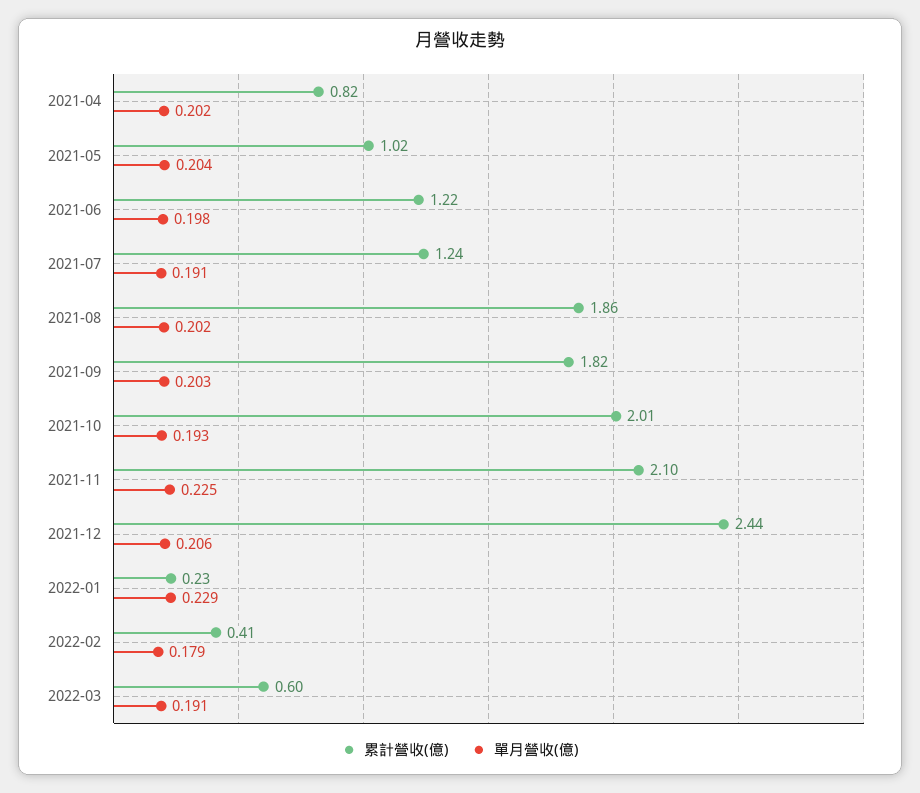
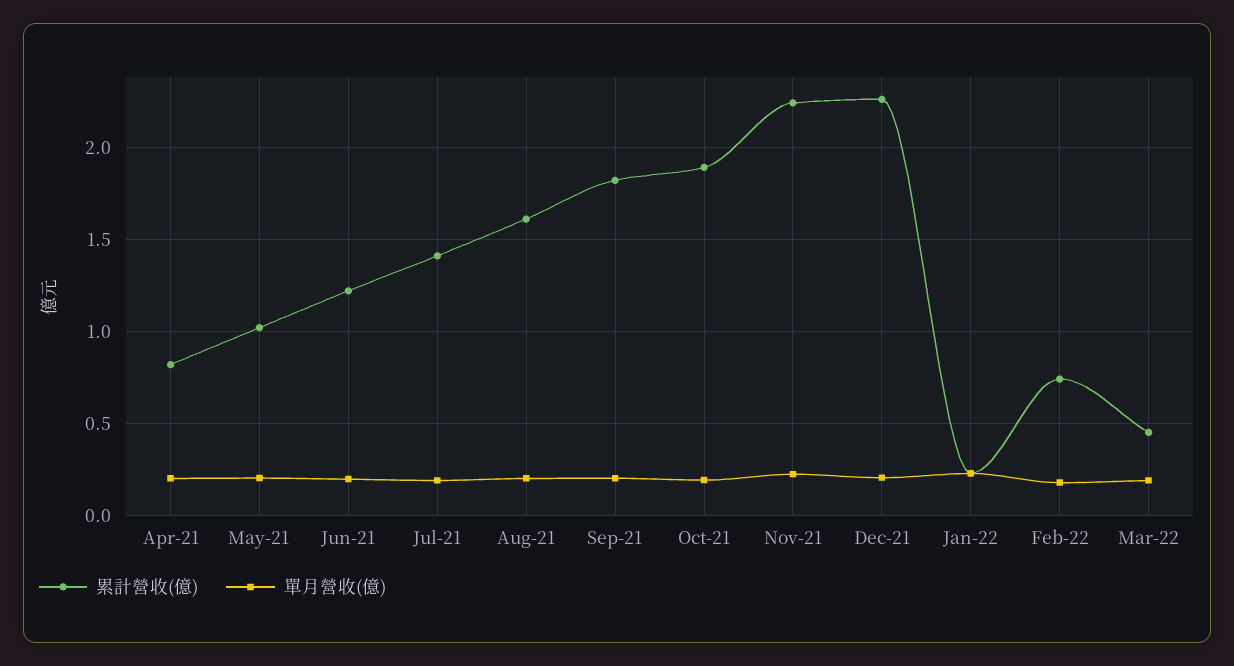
累計營收(億), 2021-07: 1.24 -> 1.4
累計營收(億), 2021-08: 1.86 -> 1.6
累計營收(億), 2021-10: 2.01 -> 1.9
累計營收(億), 2021-11: 2.1 -> 2.25
累計營收(億), 2021-12: 2.44 -> 2.25
累計營收(億), 2022-02: 0.41 -> 0.75
累計營收(億), 2022-03: 0.6 -> 0.45

